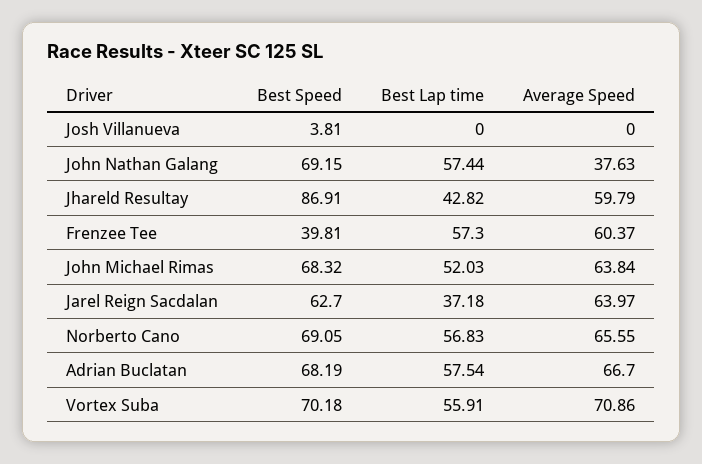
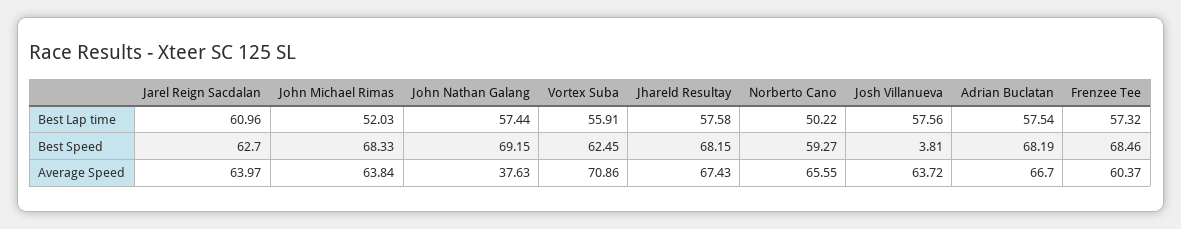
Best Lap time, Josh Villanueva: 0 -> 57.56
Average Speed, Josh Villanueva: 0 -> 63.72
Best Speed, Jhareld Resultay: 86.91 -> 68.15
Best Lap time, Jhareld Resultay: 42.82 -> 57.58
Average Speed, Jhareld Resultay: 59.79 -> 67.43
Best Speed, Frenzee Tee: 39.81 -> 68.46
Best Lap time, Frenzee Tee: 57.3 -> 57.32
Best Speed, John Michael Rimas: 68.32 -> 68.33
Best Lap time, Jarel Reign Sacdalan: 37.18 -> 60.96
Best Speed, Norberto Cano: 69.05 -> 59.27
Best Lap time, Norberto Cano: 56.83 -> 50.22
Best Speed, Vortex Suba: 70.18 -> 62.45

